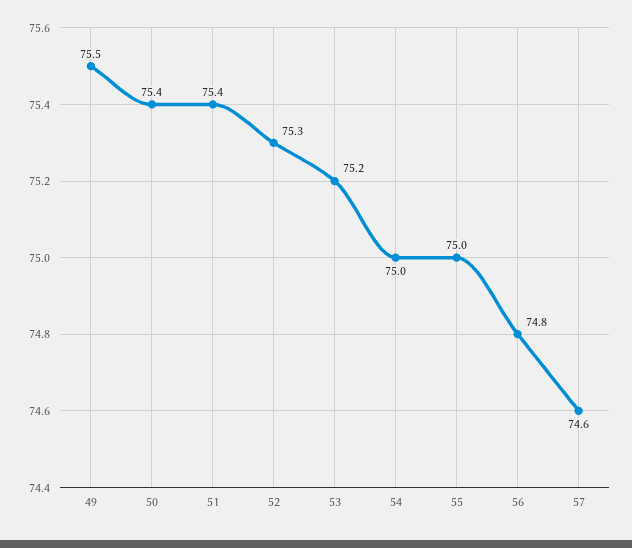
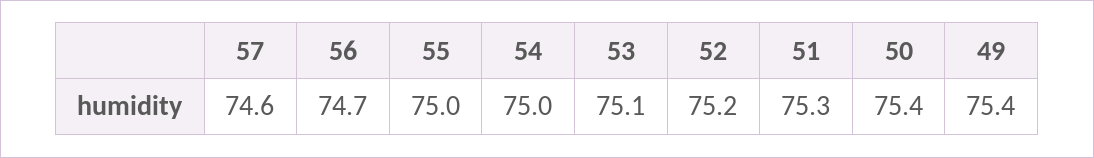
49: 75.5 -> 75.4
51: 75.4 -> 75.3
52: 75.3 -> 75.2
53: 75.2 -> 75.1
56: 74.8 -> 74.7

